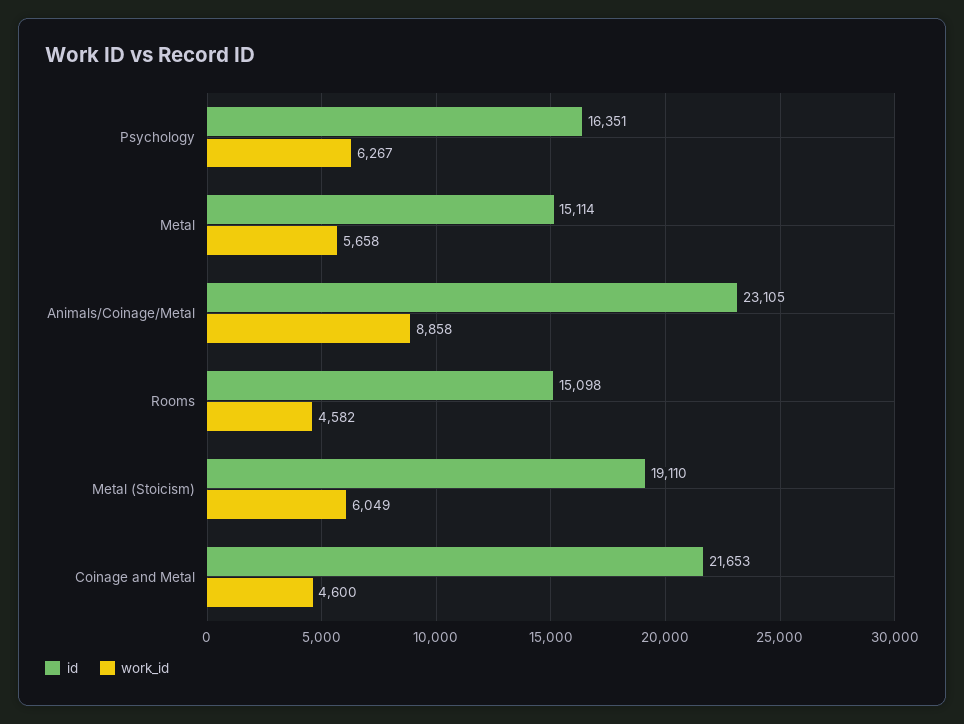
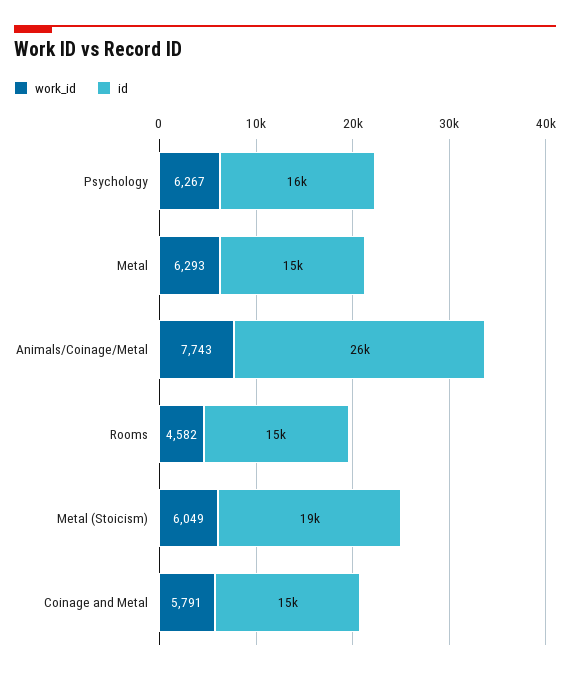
work_id, Metal: 5658 -> 6293
id, Animals/Coinage/Metal: 23105 -> 26000
work_id, Animals/Coinage/Metal: 8858 -> 7743
id, Coinage and Metal: 21653 -> 15000
work_id, Coinage and Metal: 4600 -> 5791

